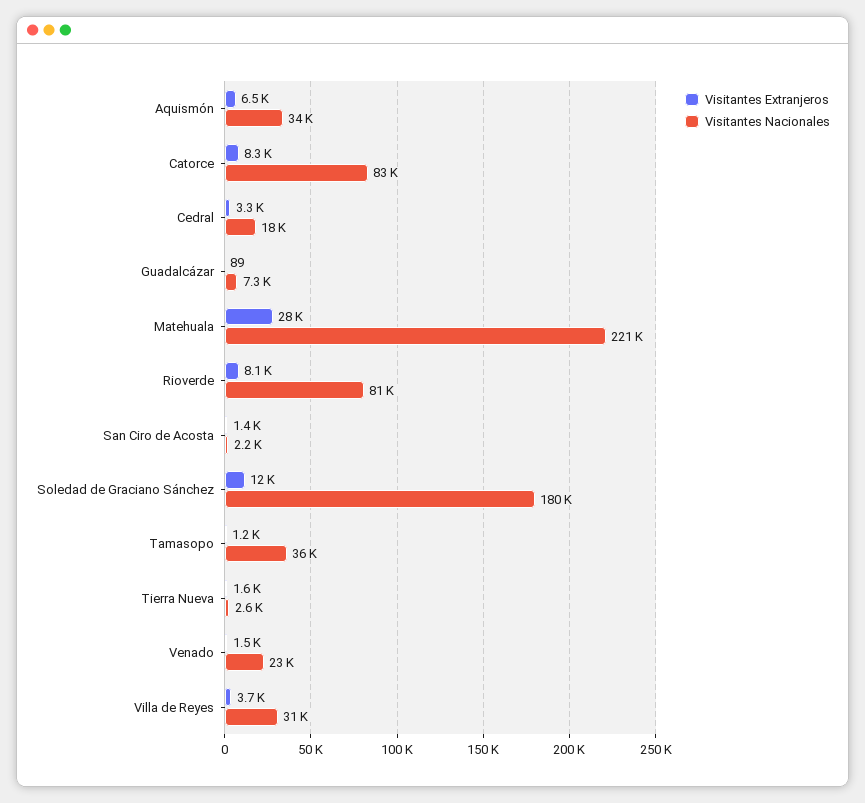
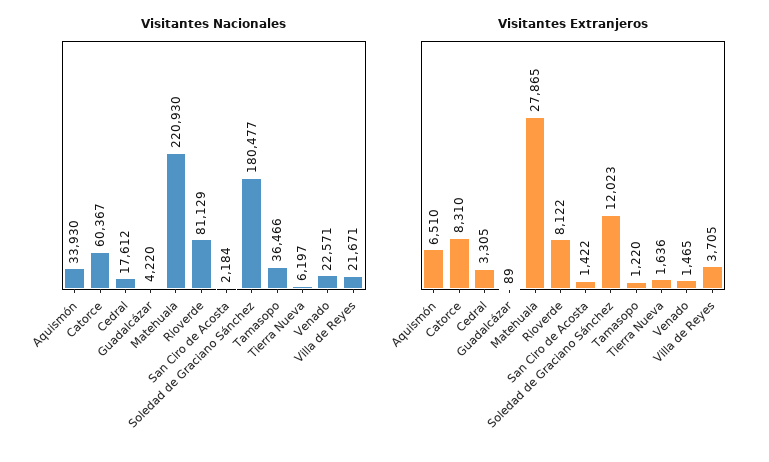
Visitantes Nacionales, Catorce: 83000 -> 60367
Visitantes Nacionales, Guadalcázar: 7300 -> 4220
Visitantes Nacionales, Tierra Nueva: 2600 -> 6197
Visitantes Nacionales, Villa de Reyes: 31000 -> 21671

